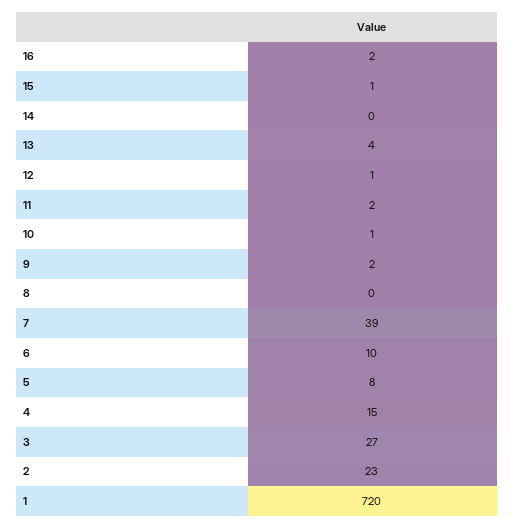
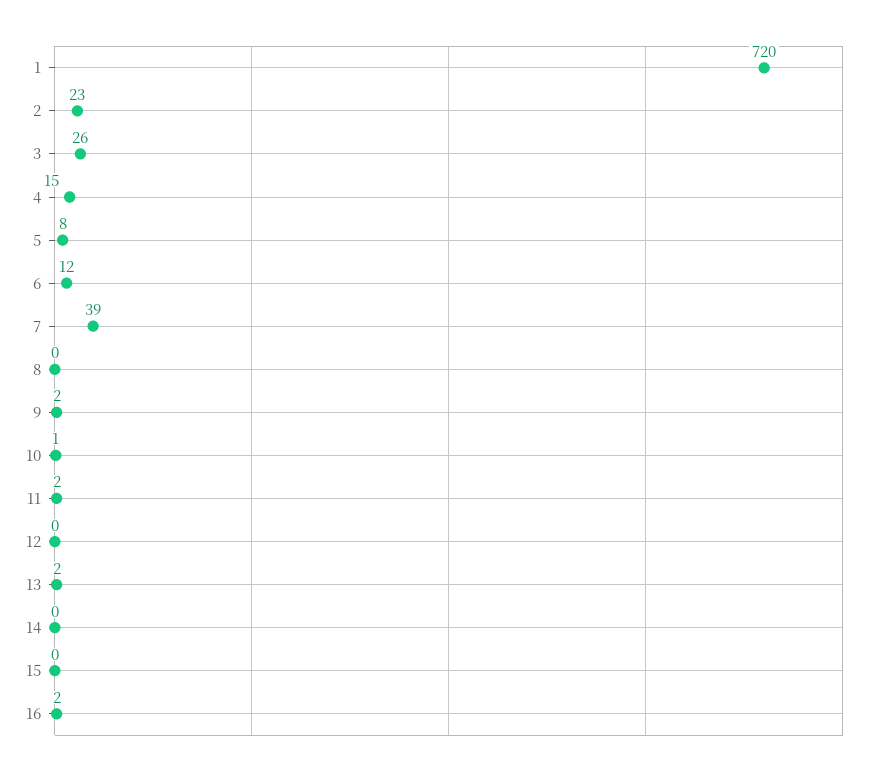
15: 1 -> 0
13: 4 -> 2
12: 1 -> 0
6: 10 -> 12
3: 27 -> 26

